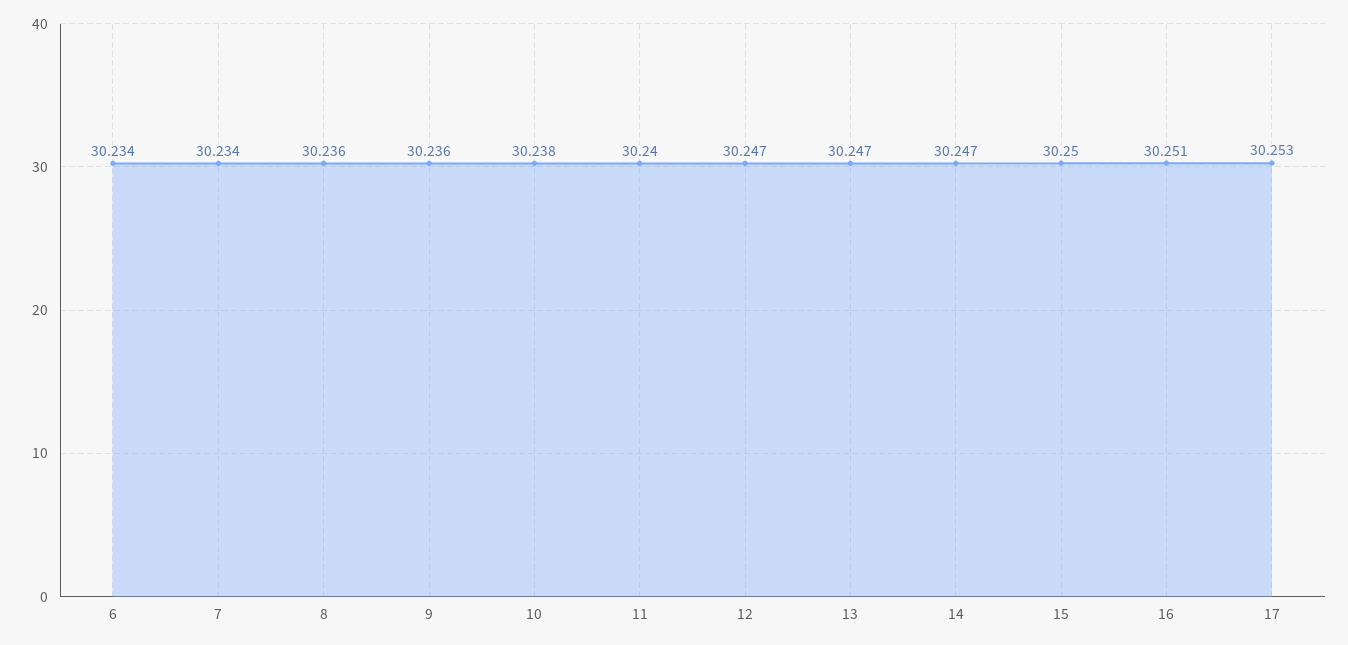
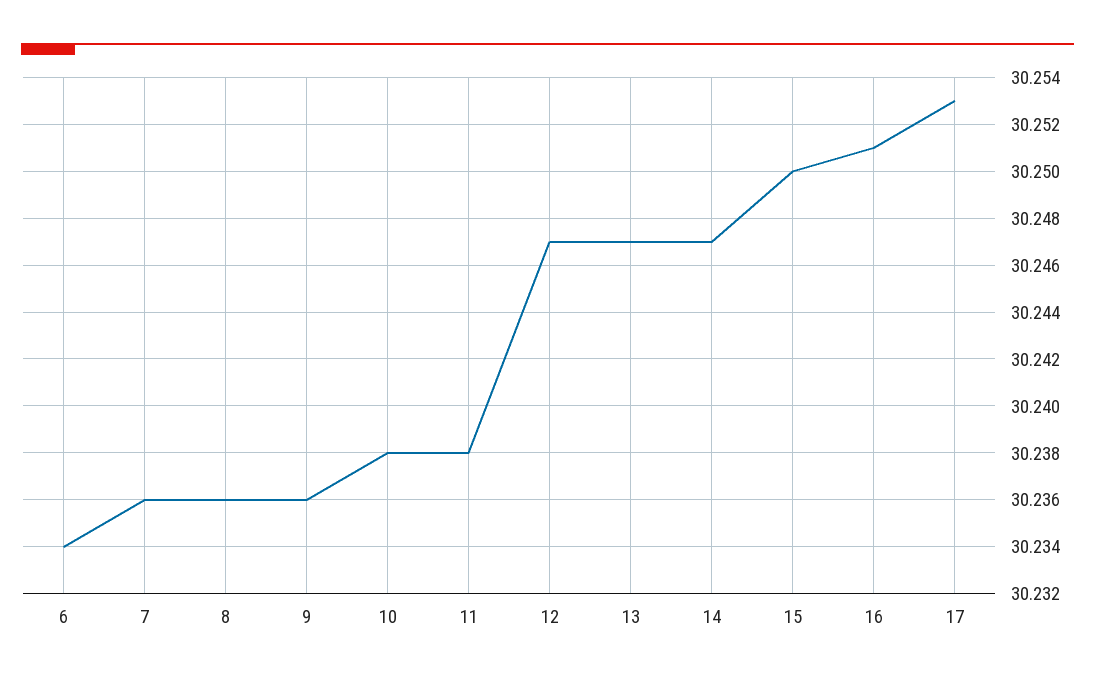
7: 30.234 -> 30.236
11: 30.24 -> 30.238

